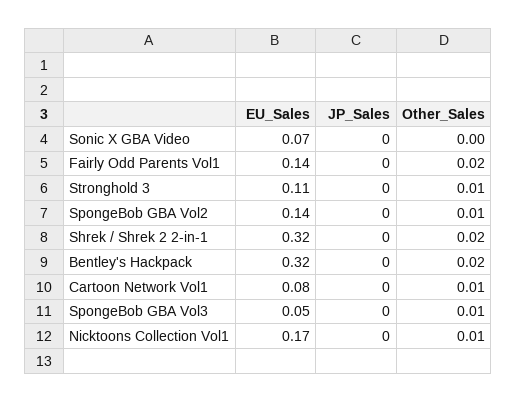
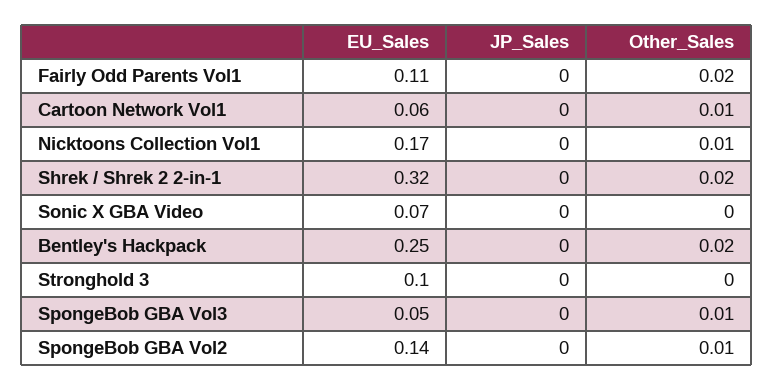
EU_Sales, Fairly Odd Parents Vol1: 0.14 -> 0.11
EU_Sales, Stronghold 3: 0.11 -> 0.1
Other_Sales, Stronghold 3: 0.01 -> 0
EU_Sales, Bentley's Hackpack: 0.32 -> 0.25
EU_Sales, Cartoon Network Vol1: 0.08 -> 0.06

